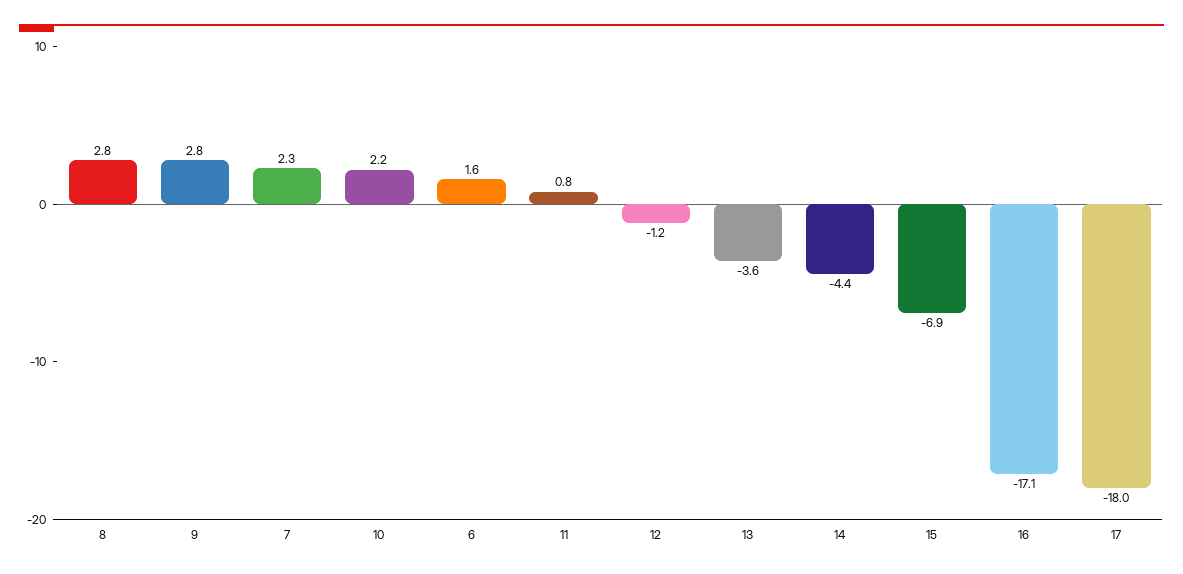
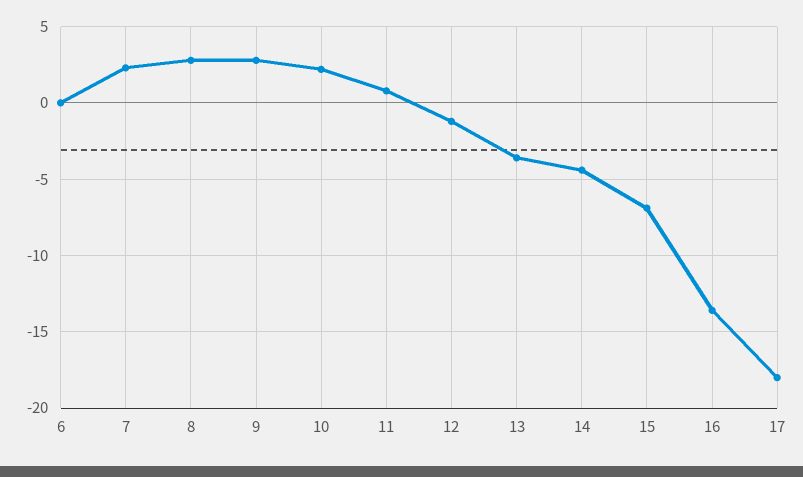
6: 1.6 -> 0
16: -17.1 -> -13.5

